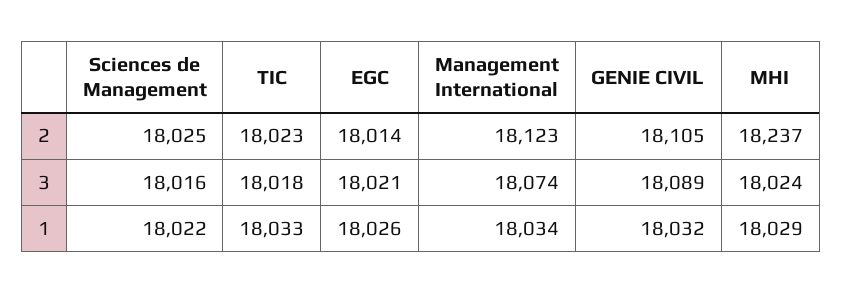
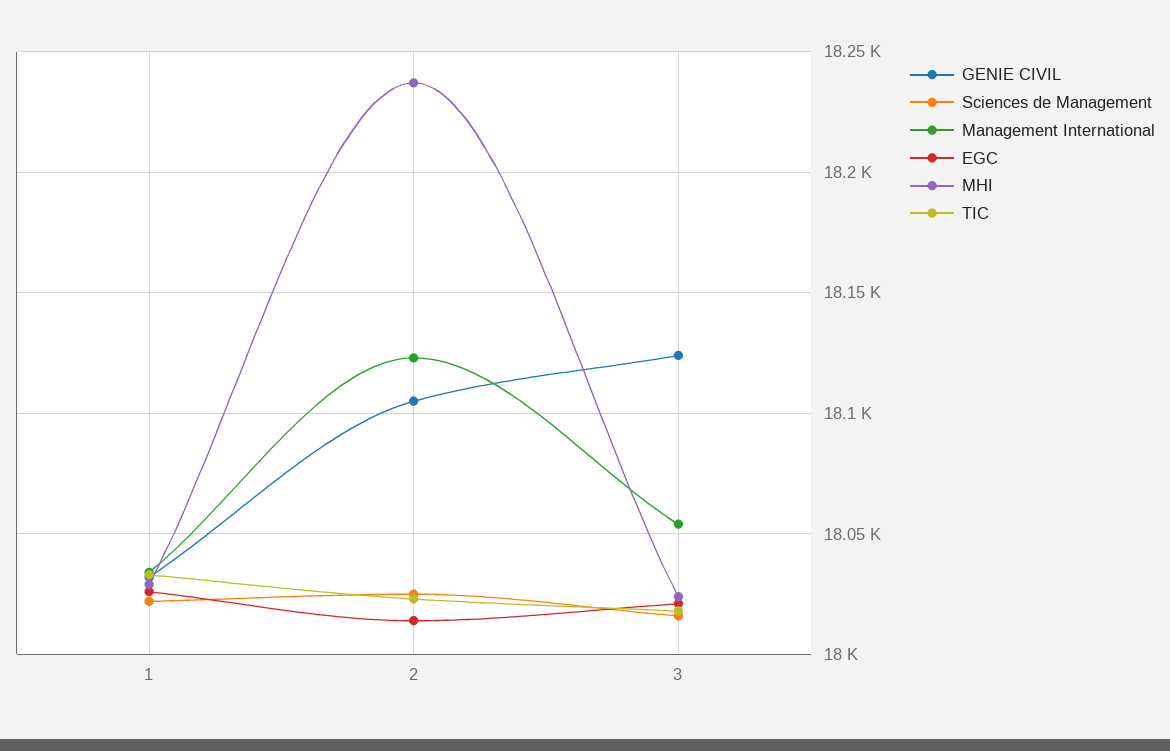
Management International, 3: 18074 -> 18055
GENIE CIVIL, 3: 18089 -> 18125

